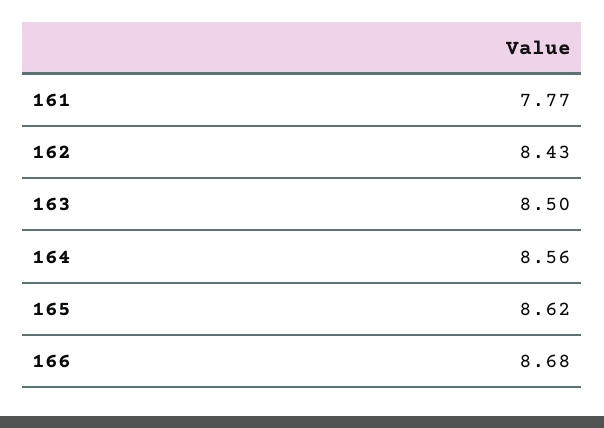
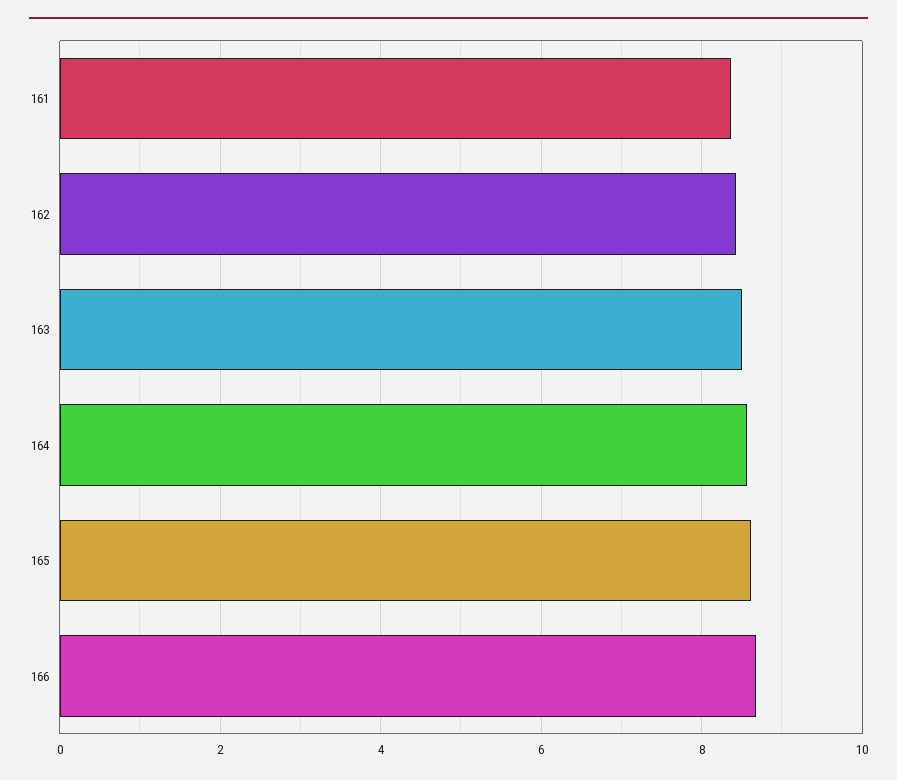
161: 7.77 -> 8.4

